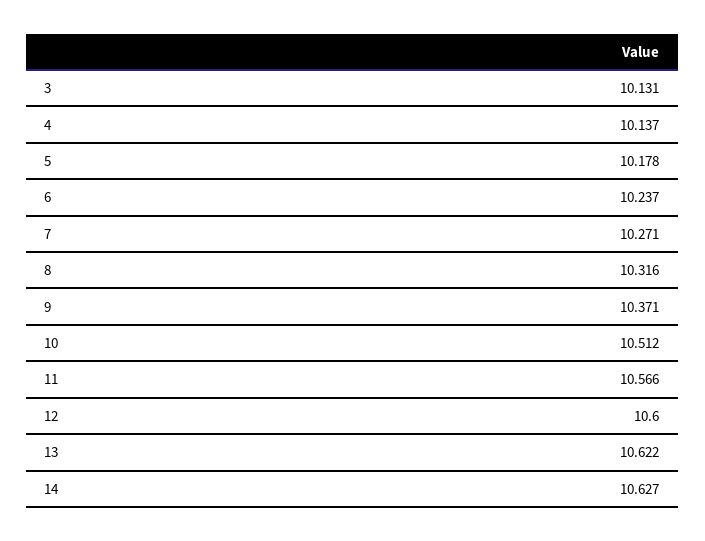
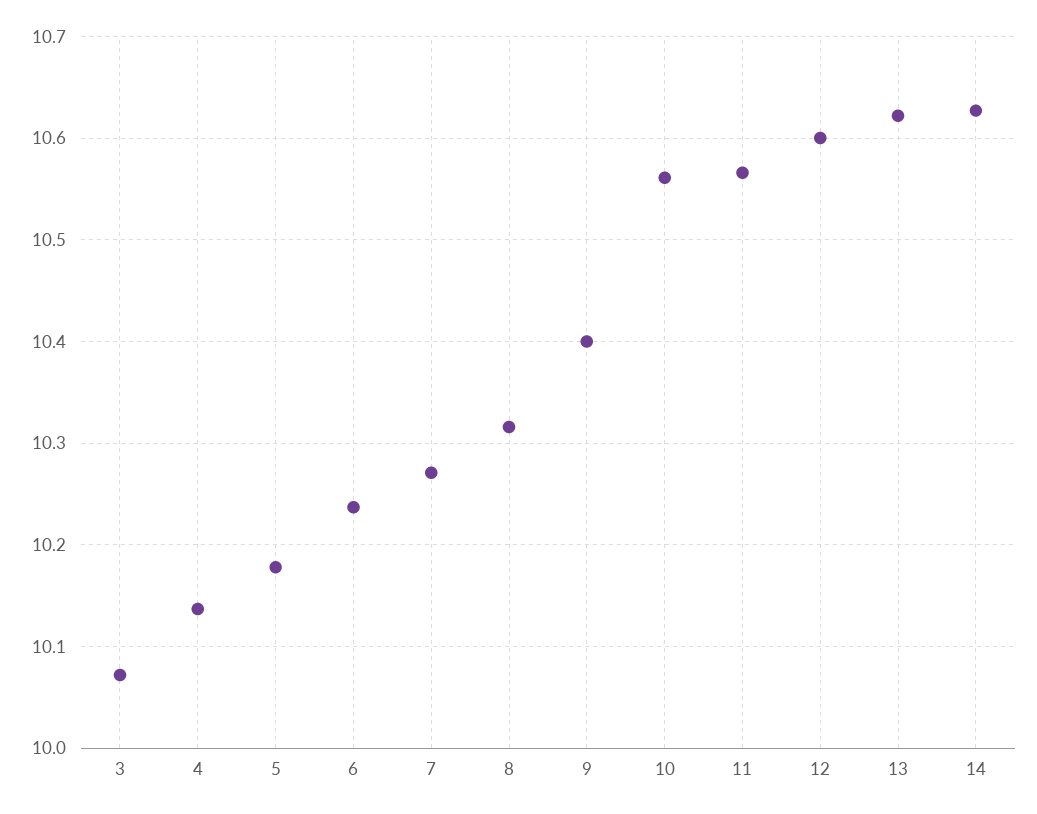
3: 10.131 -> 10.07
9: 10.371 -> 10.4
10: 10.512 -> 10.56

